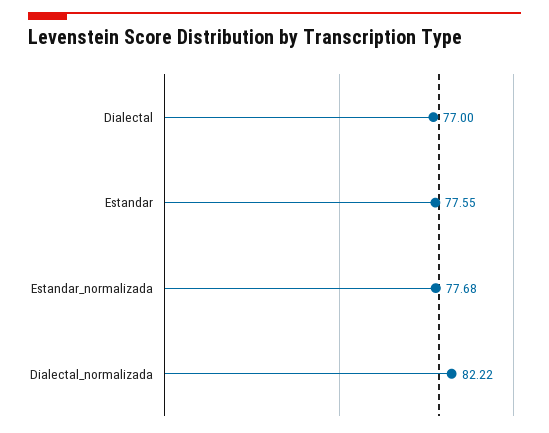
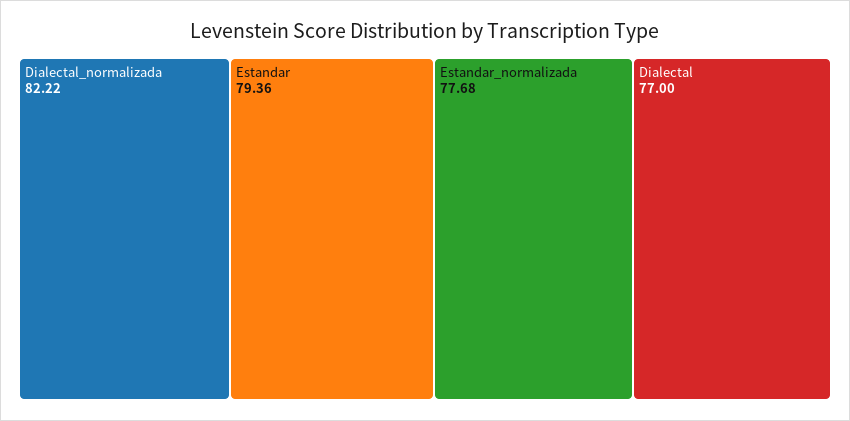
Estandar: 77.55 -> 79.36

